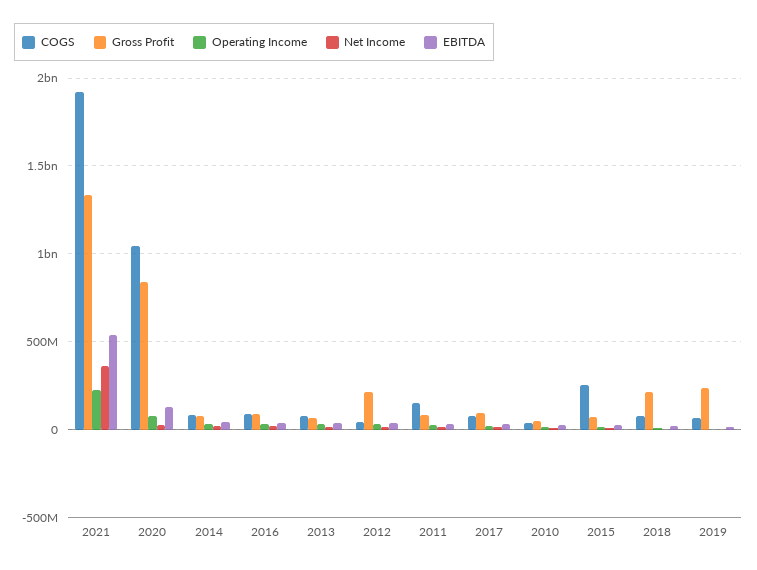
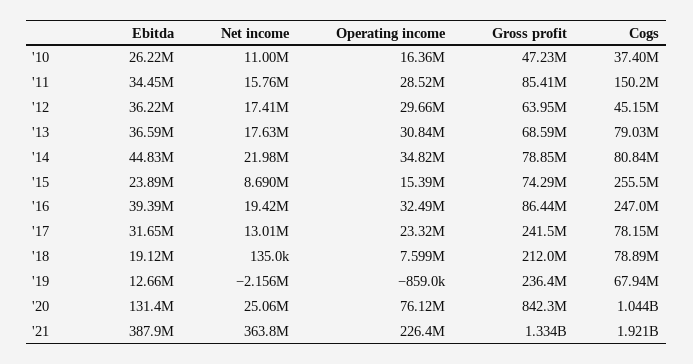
EBITDA, 2021: 550000000 -> 387900000
COGS, 2016: 100000000 -> 247000000
Gross Profit, 2012: 200000000 -> 63950000
Gross Profit, 2017: 100000000 -> 241500000

